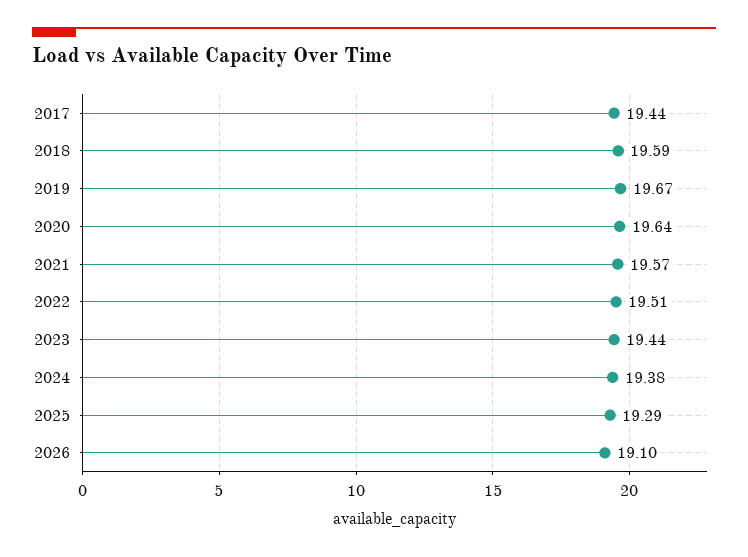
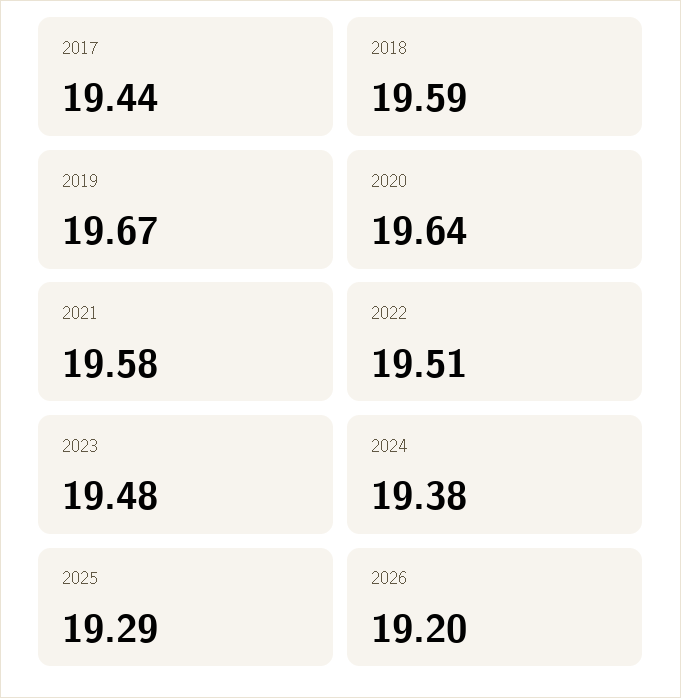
2021: 19.57 -> 19.58
2023: 19.44 -> 19.48
2026: 19.1 -> 19.2

